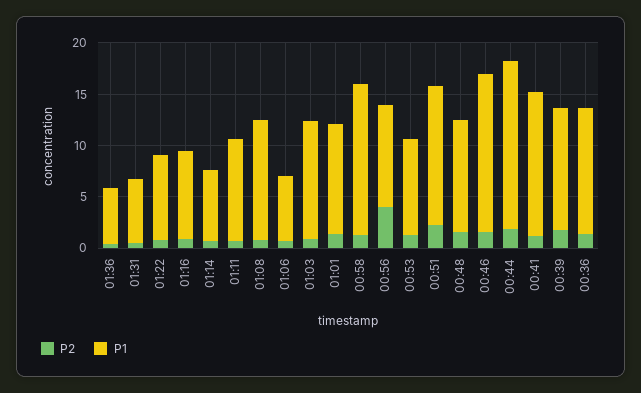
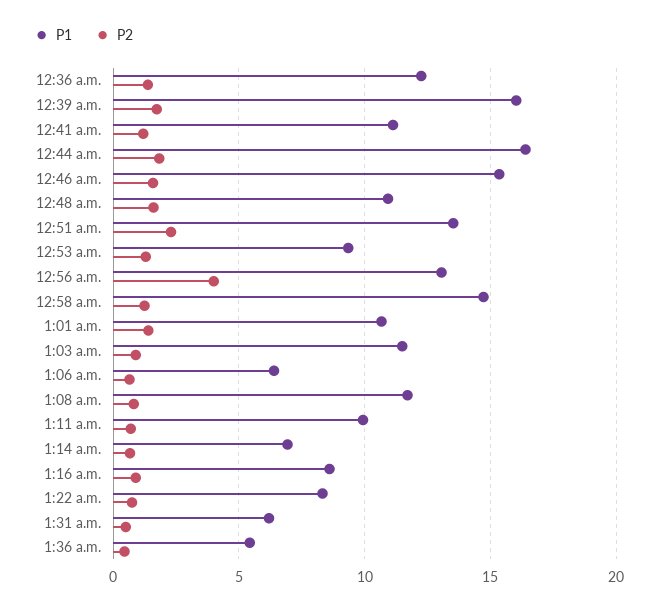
P1, 00:56: 10 -> 13
P1, 00:41: 14 -> 11
P1, 00:39: 12 -> 16

